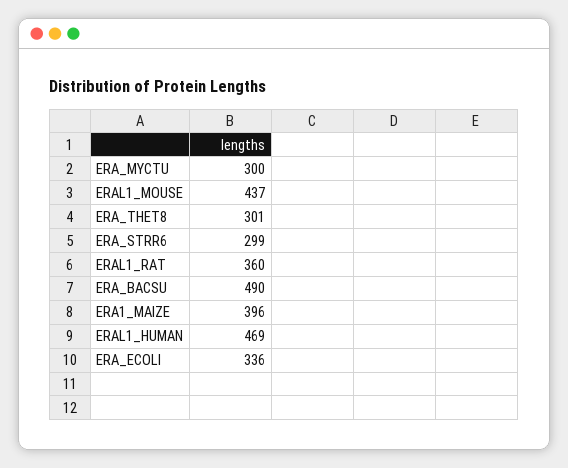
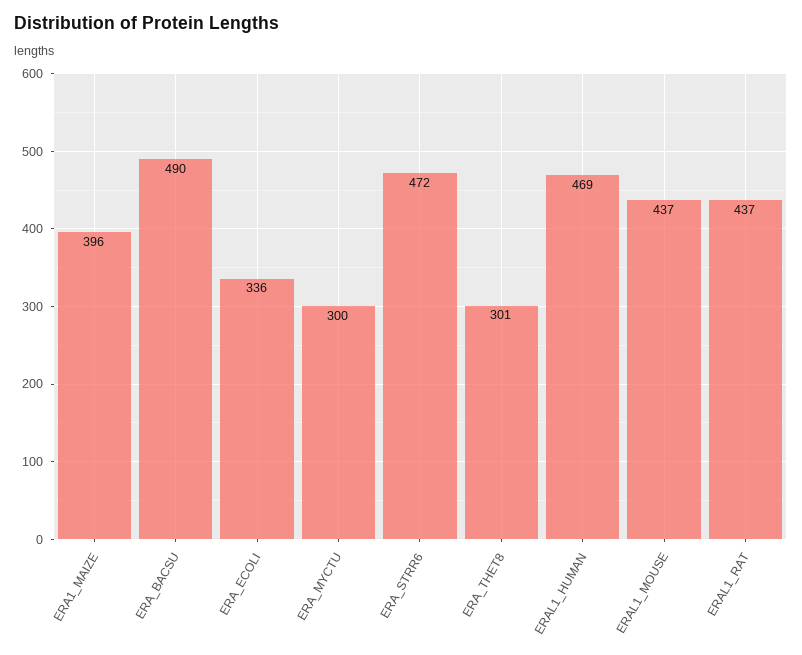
ERA_STRR6: 299 -> 472
ERAL1_RAT: 360 -> 437

